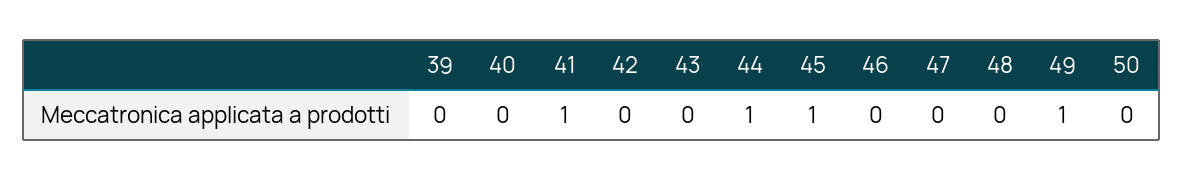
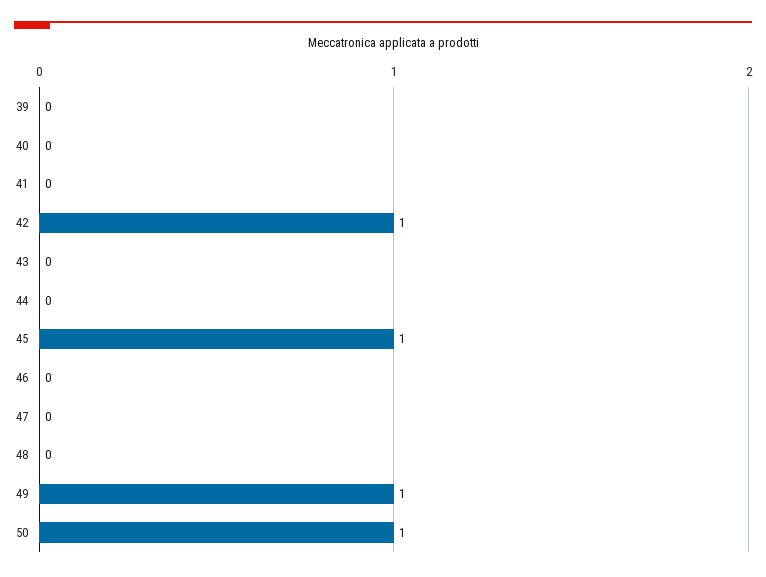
41: 1 -> 0
42: 0 -> 1
44: 1 -> 0
50: 0 -> 1

